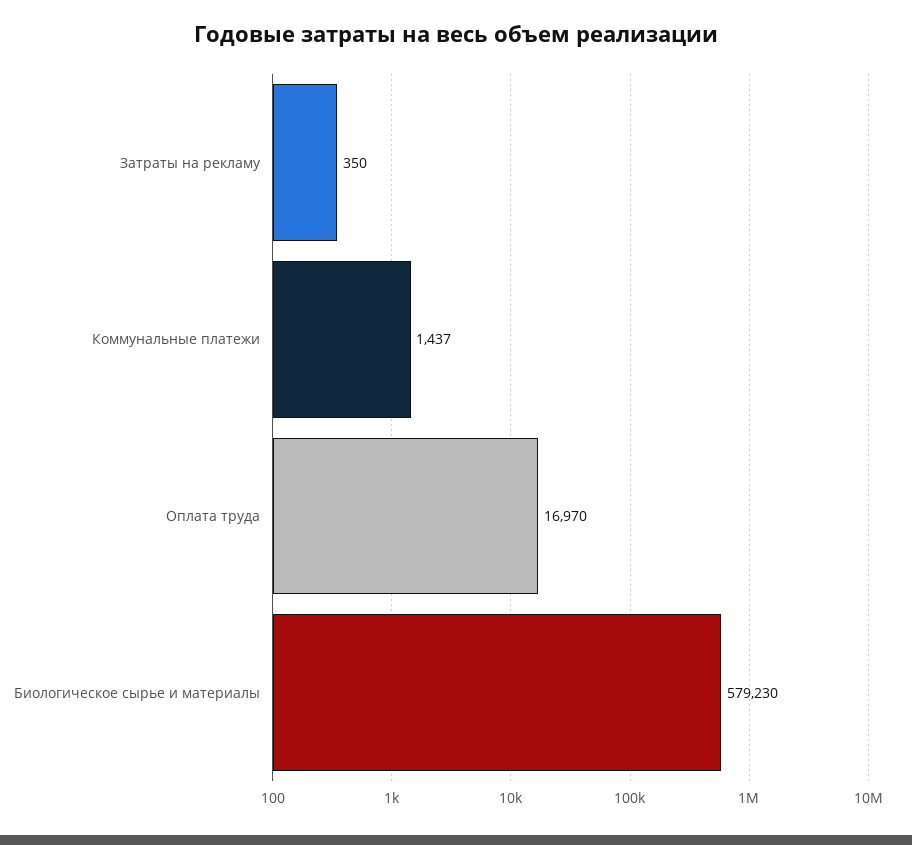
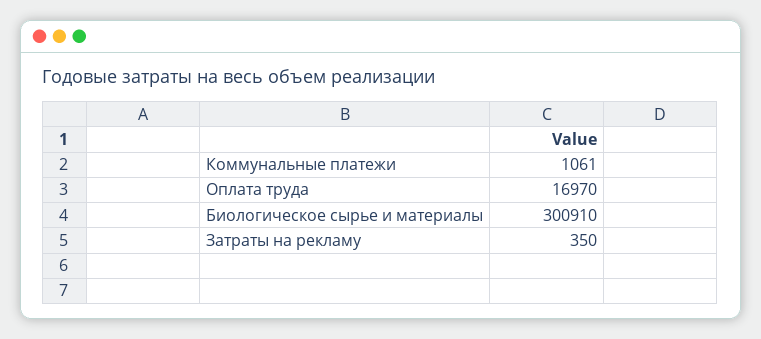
Коммунальные платежи: 1437 -> 1061
Биологическое сырье и материалы: 579230 -> 300910

